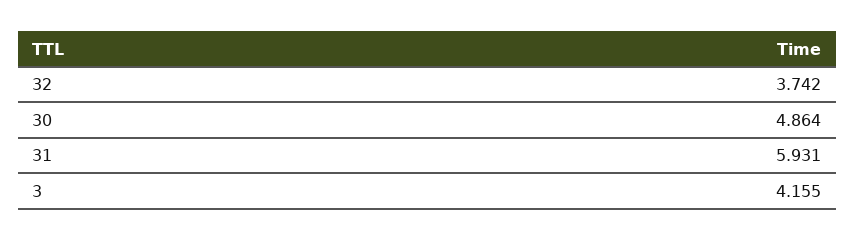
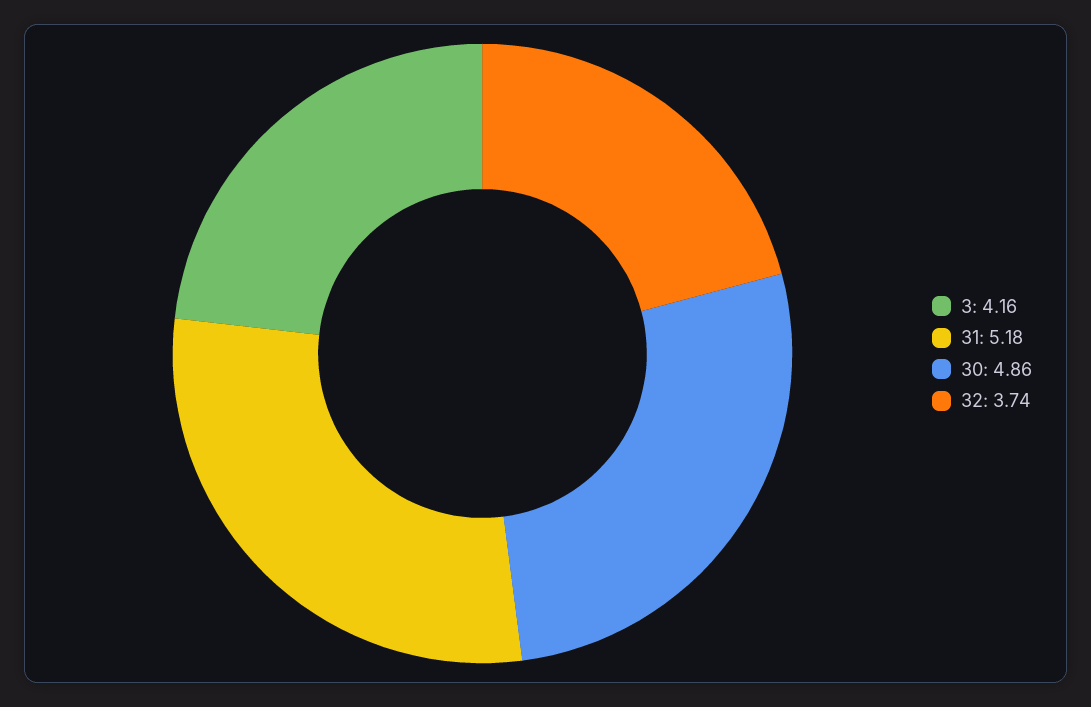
31: 5.931 -> 5.18

